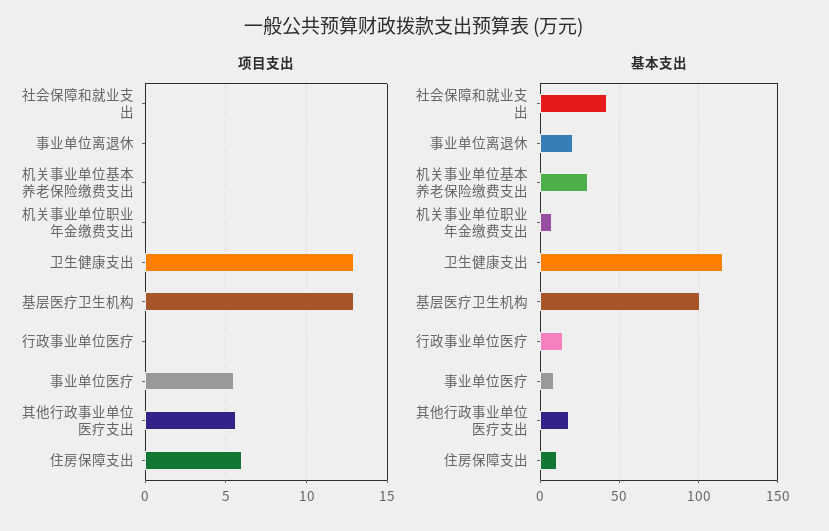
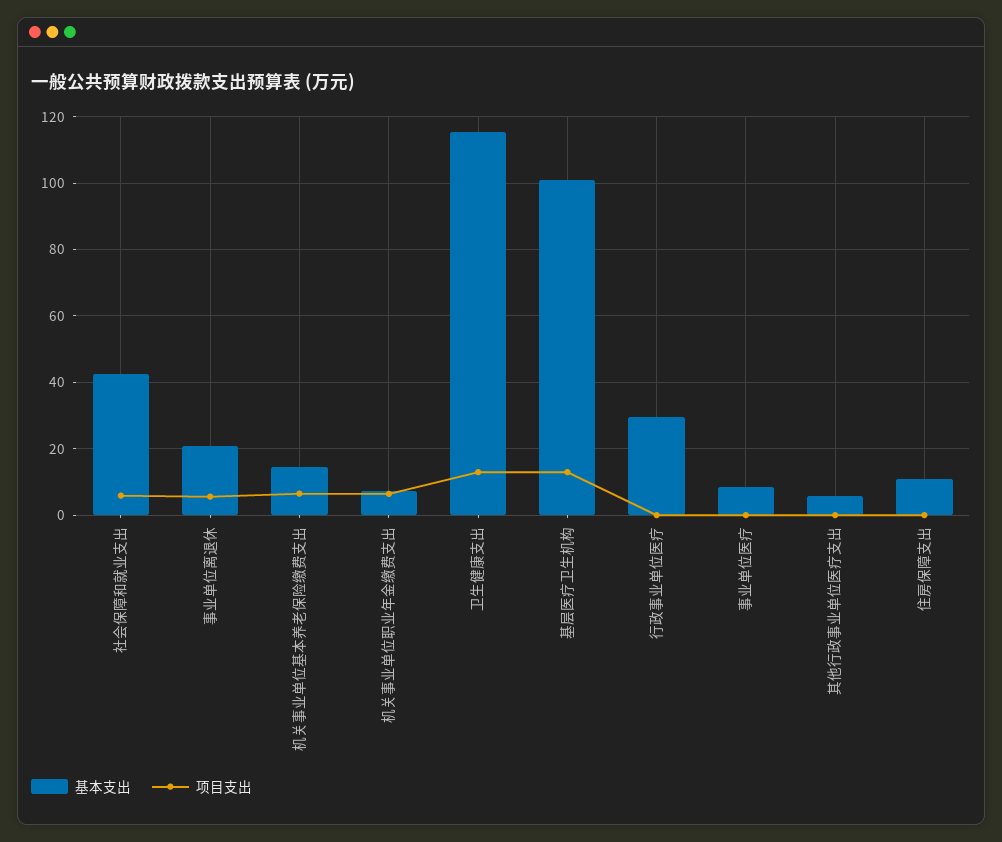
项目支出, 社会保障和就业支出: 0 -> 6
项目支出, 事业单位离退休: 0 -> 6
项目支出, 机关事业单位基本养老保险缴费支出: 0 -> 6
项目支出, 机关事业单位职业年金缴费支出: 0 -> 6
项目支出, 事业单位医疗: 5.5 -> 0
项目支出, 其他行政事业单位医疗支出: 5.5 -> 0
项目支出, 住房保障支出: 6 -> 0
基本支出, 机关事业单位基本养老保险缴费支出: 30 -> 14
基本支出, 行政事业单位医疗: 15 -> 30
基本支出, 其他行政事业单位医疗支出: 20 -> 6

